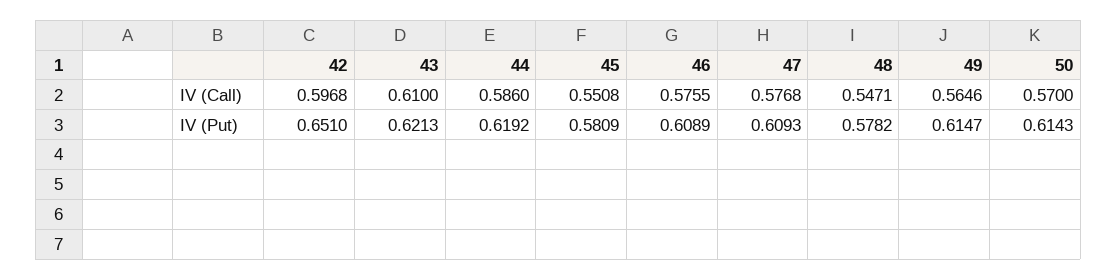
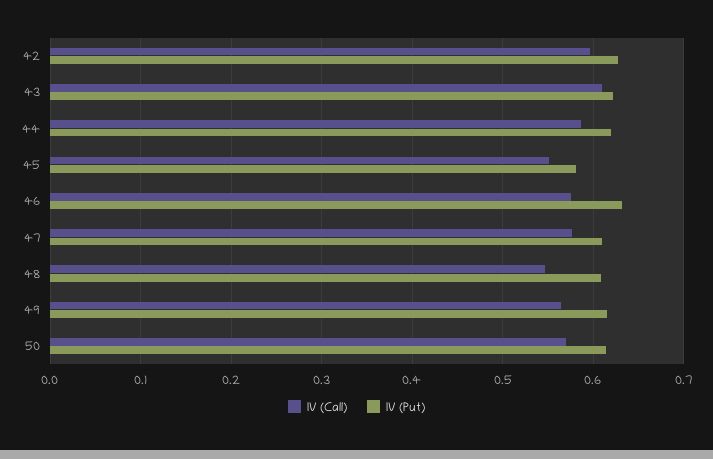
IV (Put), 42: 0.651 -> 0.63
IV (Put), 46: 0.6089 -> 0.63
IV (Put), 48: 0.5782 -> 0.61

